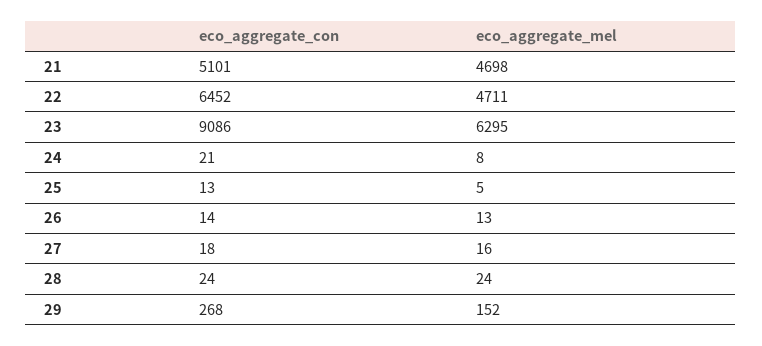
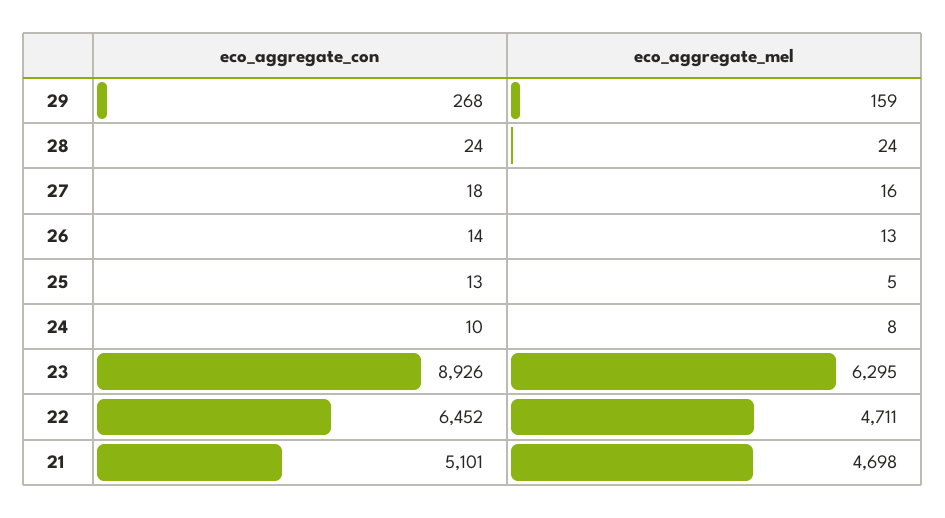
eco_aggregate_con, 23: 9086 -> 8926
eco_aggregate_con, 24: 21 -> 10
eco_aggregate_mel, 29: 152 -> 159

